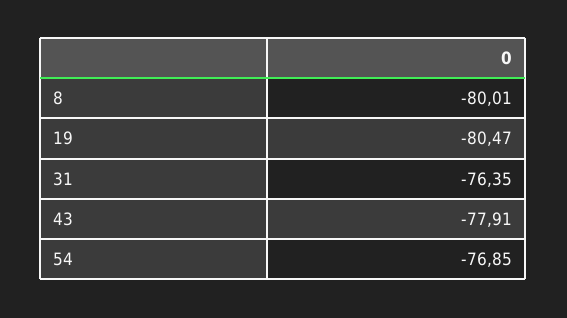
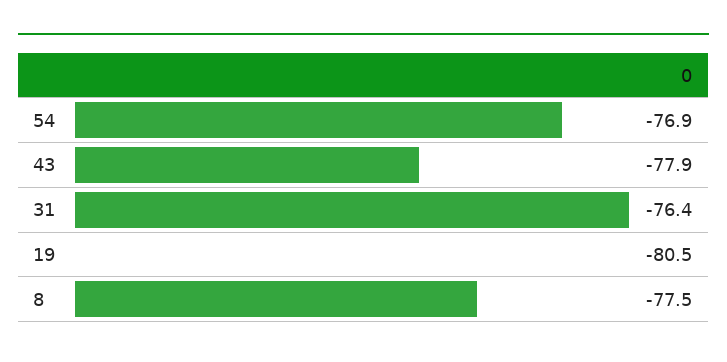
8: -80.01 -> -77.5

